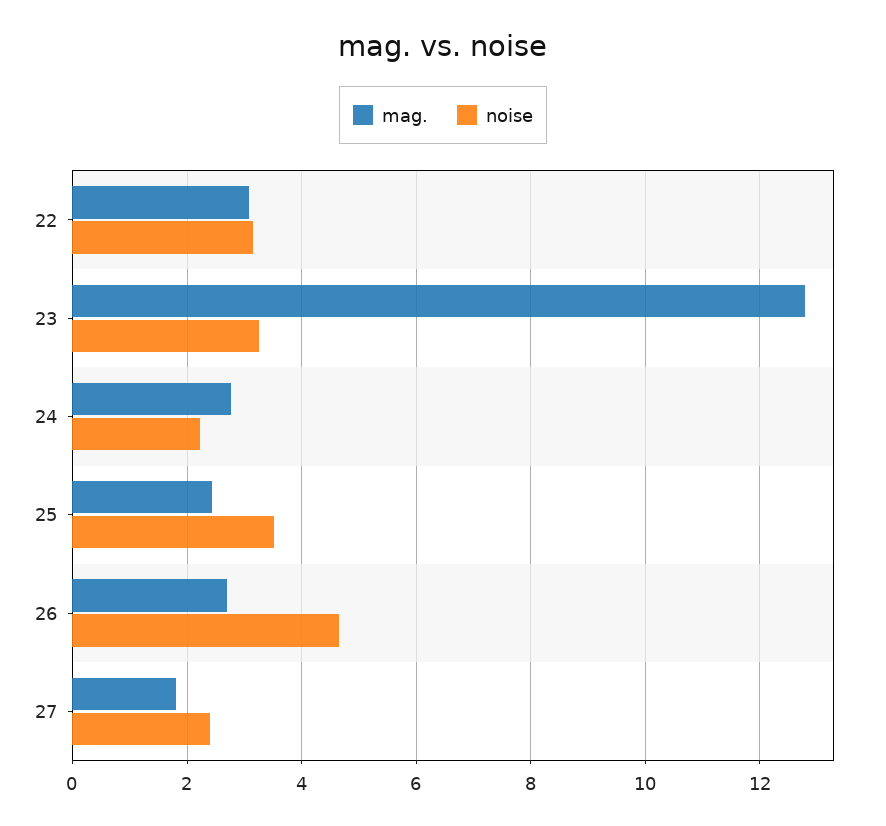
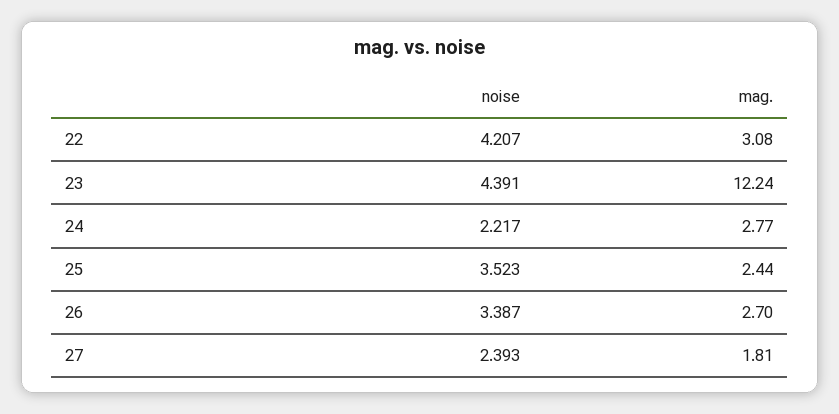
noise, 22: 3.2 -> 4.207
mag., 23: 12.8 -> 12.24
noise, 23: 3.2 -> 4.391
noise, 26: 4.6 -> 3.387

